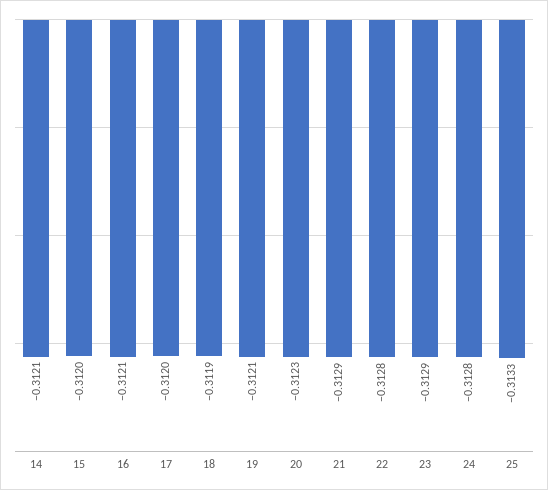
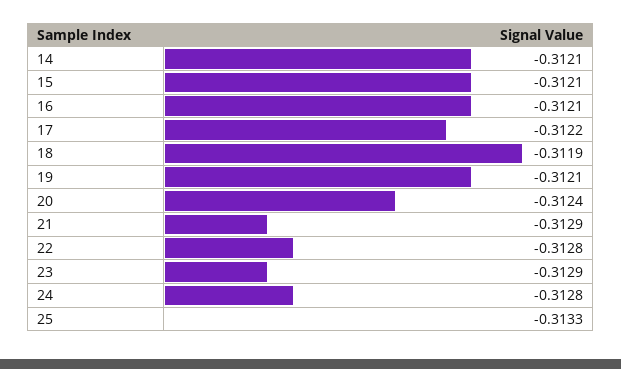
15: -0.312 -> -0.3121
17: -0.312 -> -0.3122
20: -0.3123 -> -0.3124

